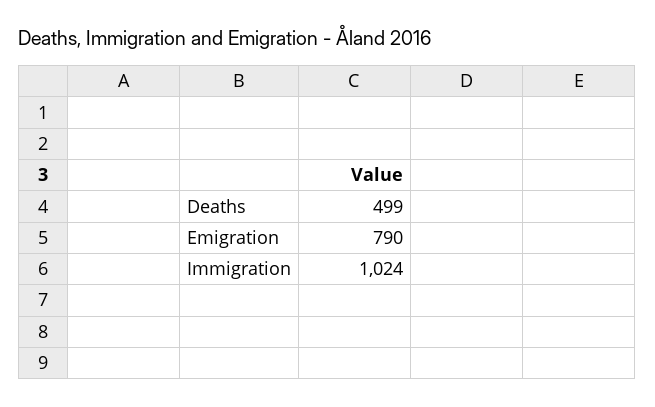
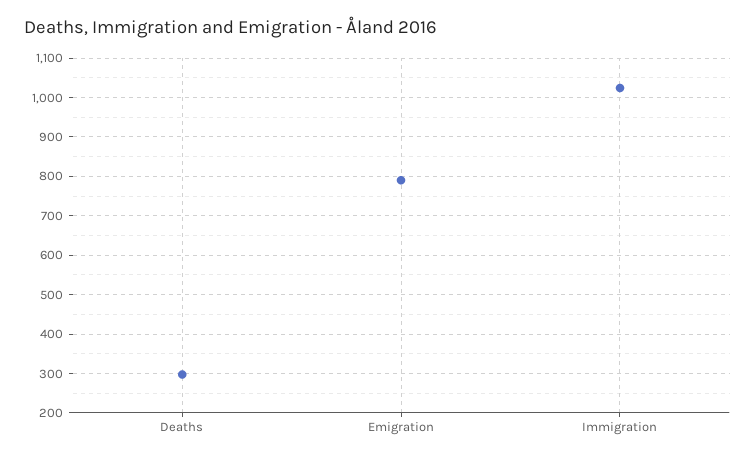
Deaths: 499 -> 300

